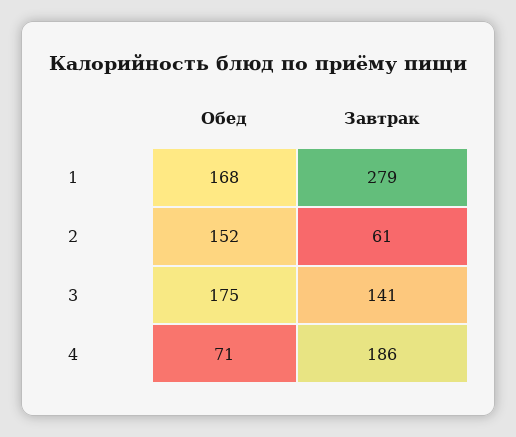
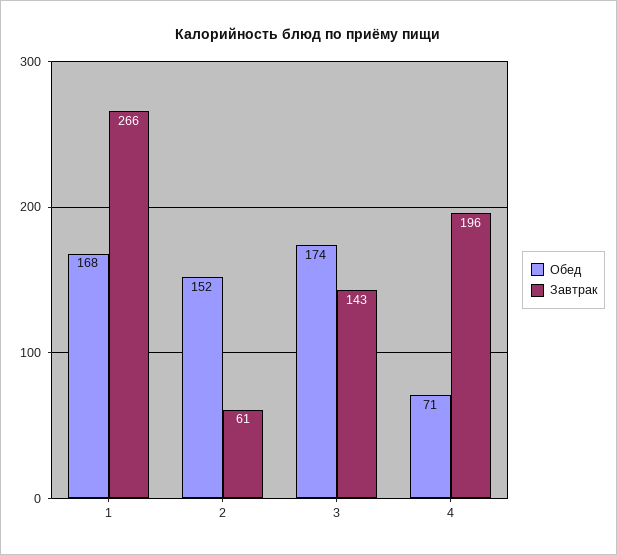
Завтрак, 1: 279 -> 266
Обед, 3: 175 -> 174
Завтрак, 3: 141 -> 143
Завтрак, 4: 186 -> 196

